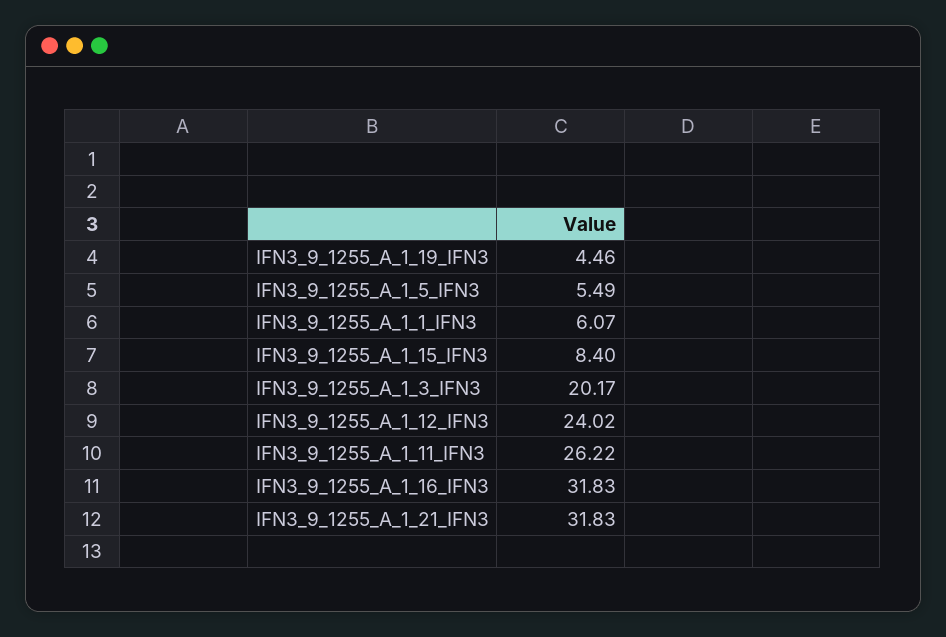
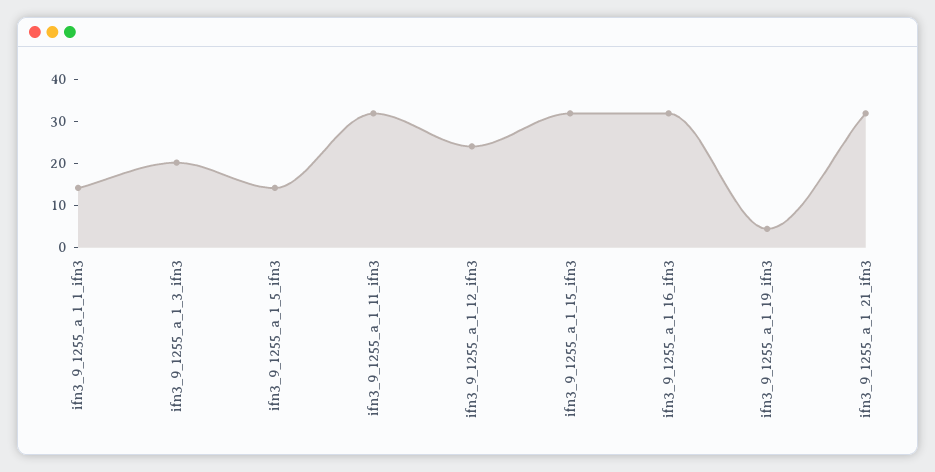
IFN3_9_1255_A_1_5_IFN3: 5.49 -> 14
IFN3_9_1255_A_1_1_IFN3: 6.07 -> 14
IFN3_9_1255_A_1_15_IFN3: 8.4 -> 32
IFN3_9_1255_A_1_11_IFN3: 26.22 -> 32

